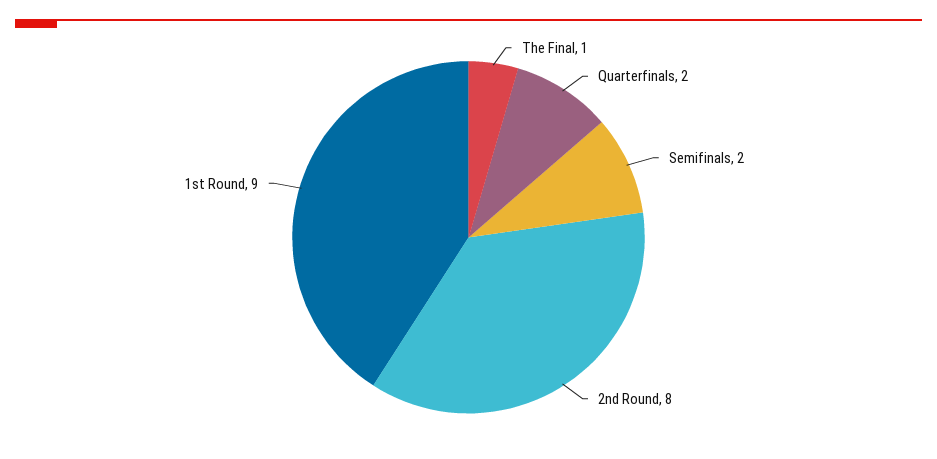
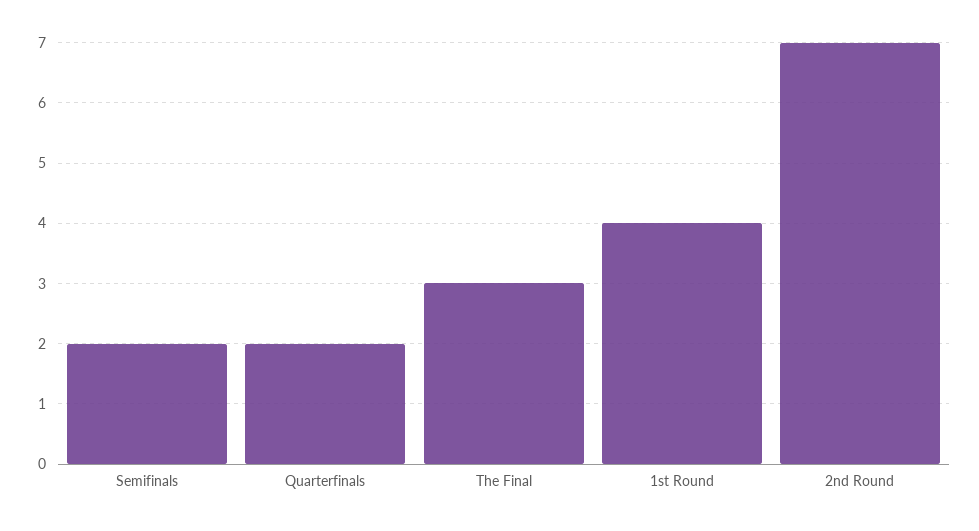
The Final: 1 -> 3
2nd Round: 8 -> 7
1st Round: 9 -> 4

